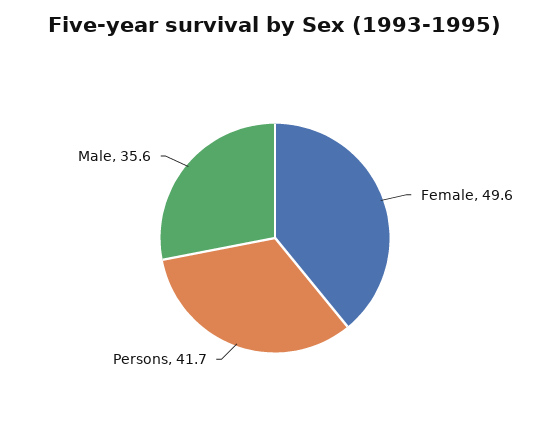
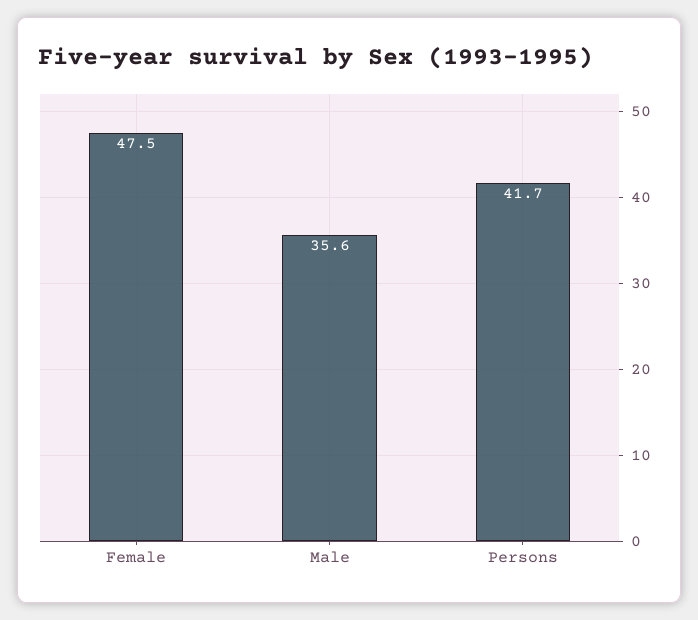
Female: 49.6 -> 47.5

